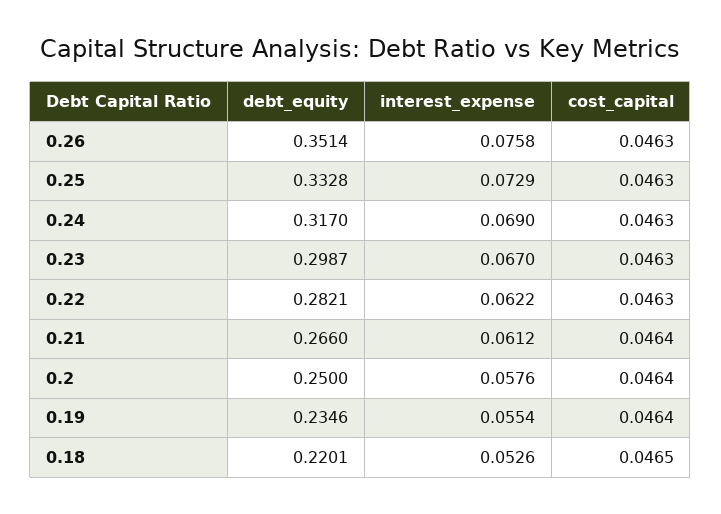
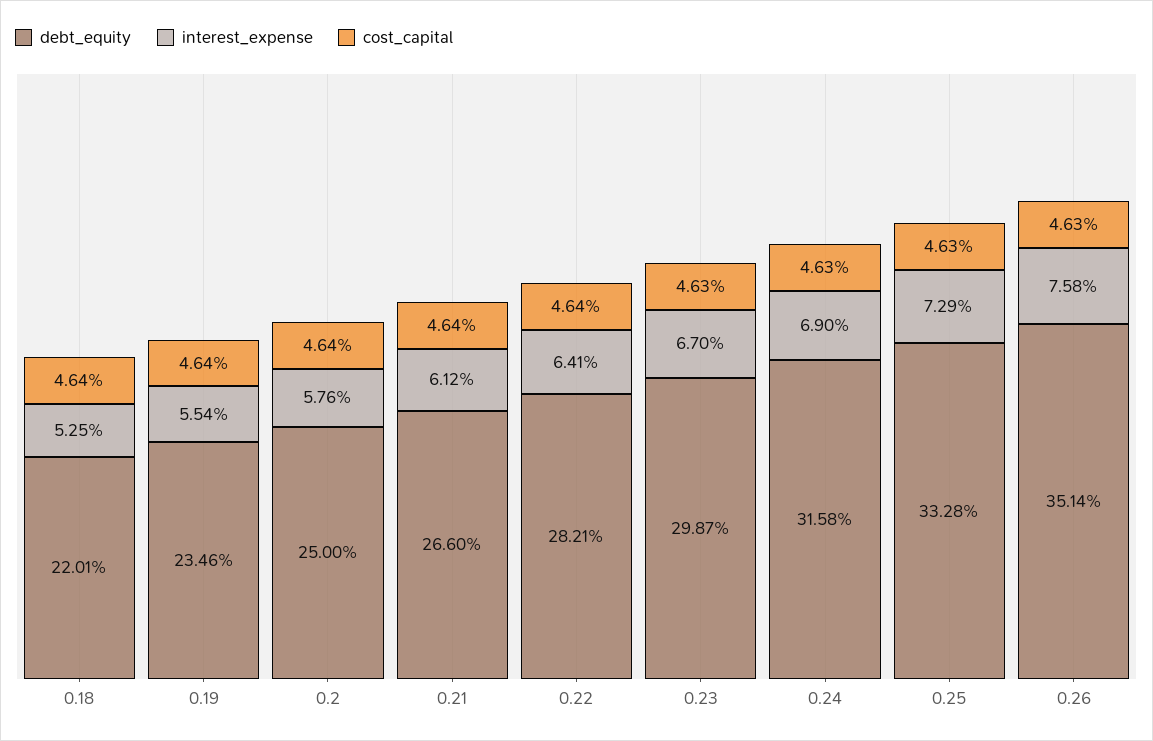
debt_equity, 0.24: 0.317 -> 0.3158
interest_expense, 0.22: 0.0622 -> 0.0641
cost_capital, 0.22: 0.0463 -> 0.0464
interest_expense, 0.18: 0.0526 -> 0.0525
cost_capital, 0.18: 0.0465 -> 0.0464

